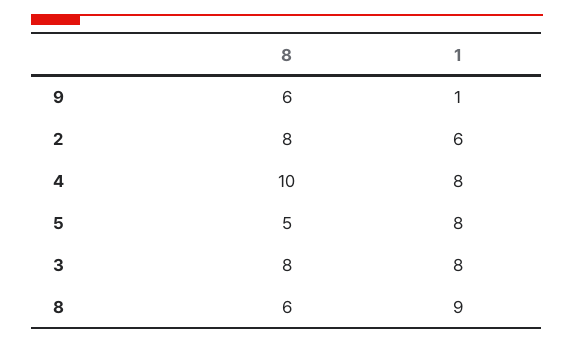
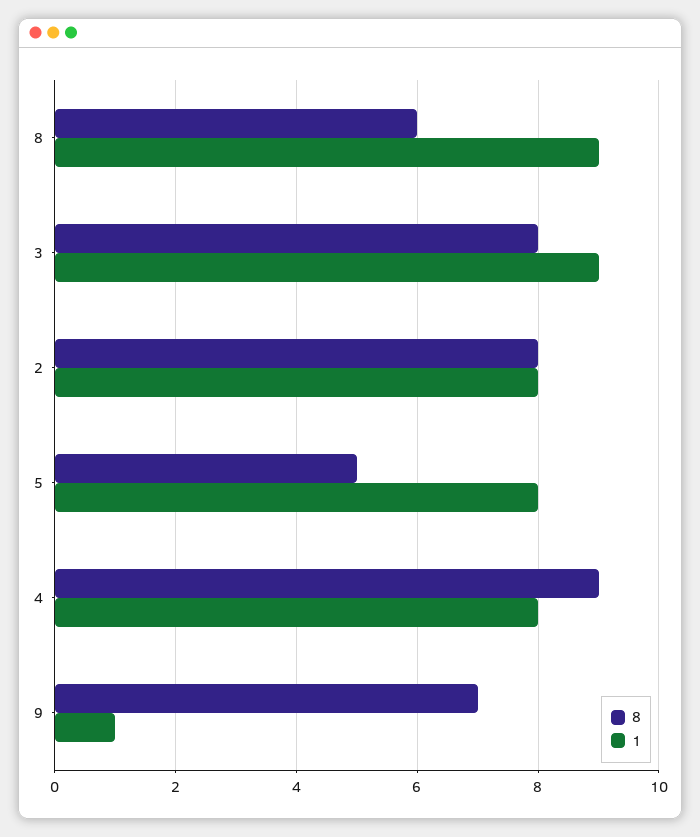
8, 9: 6 -> 7
1, 2: 6 -> 8
8, 4: 10 -> 9
1, 3: 8 -> 9

